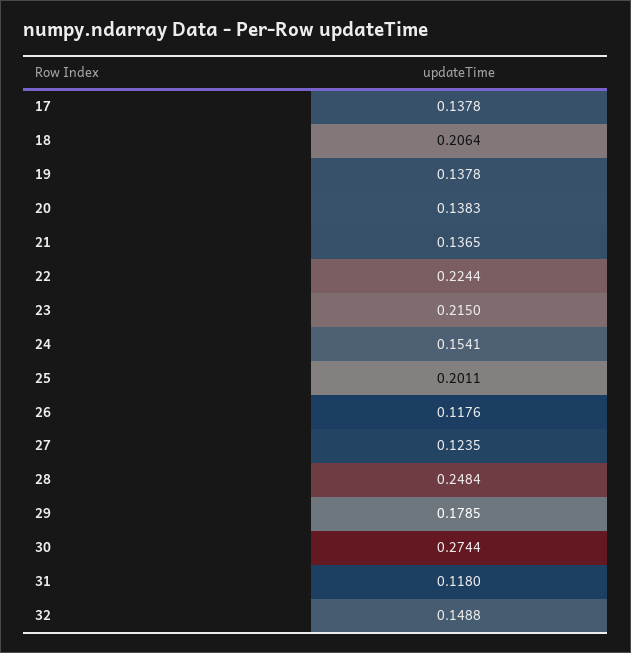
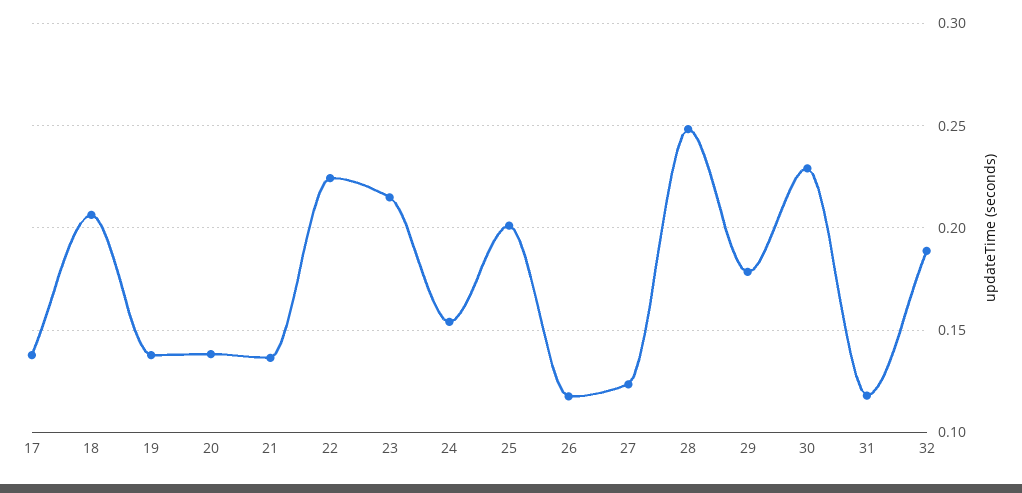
30: 0.2744 -> 0.23
32: 0.1488 -> 0.19

